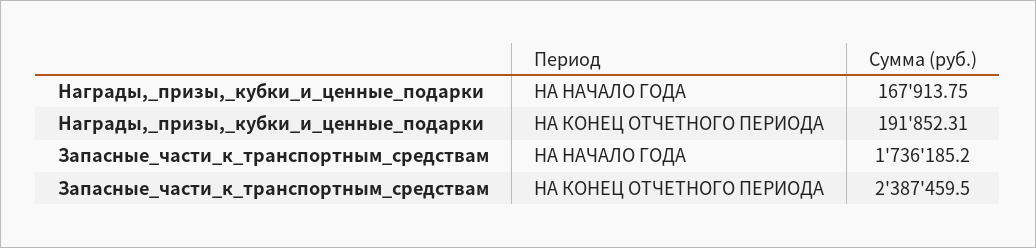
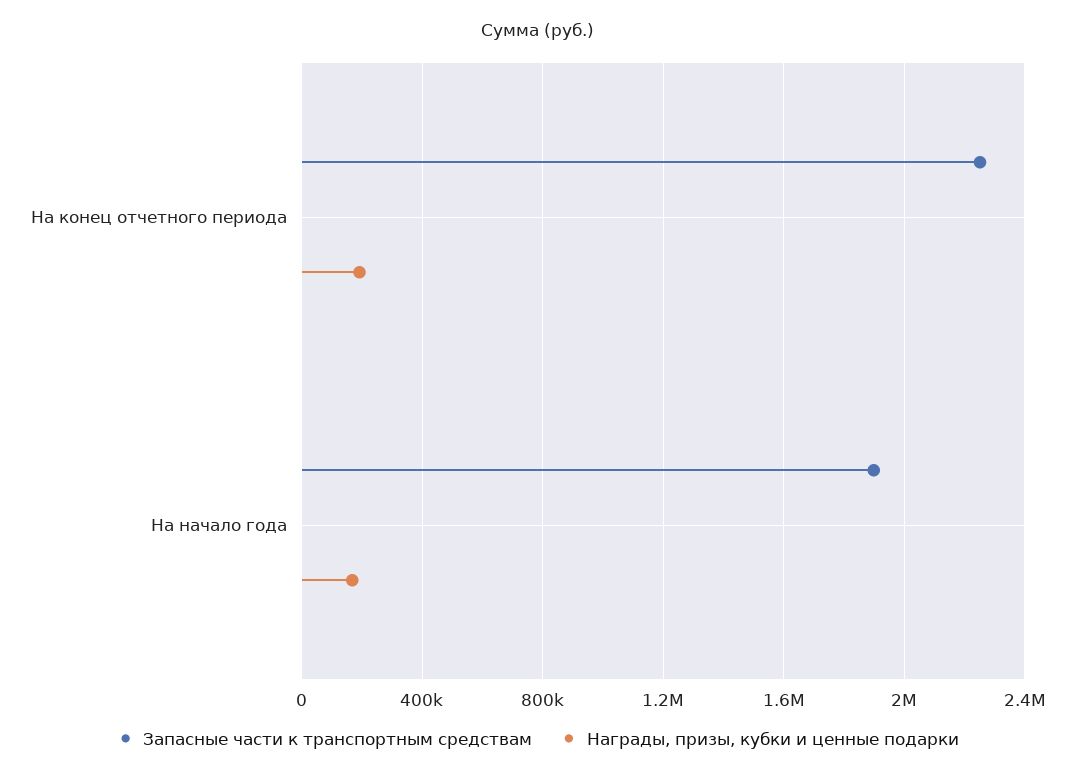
Запасные_части_к_транспортным_средствам, НА НАЧАЛО ГОДА: 1736185.2 -> 1900000
Запасные_части_к_транспортным_средствам, НА КОНЕЦ ОТЧЕТНОГО ПЕРИОДА: 2387459.5 -> 2250000

